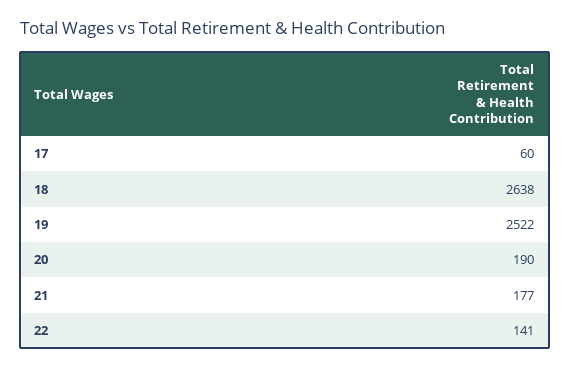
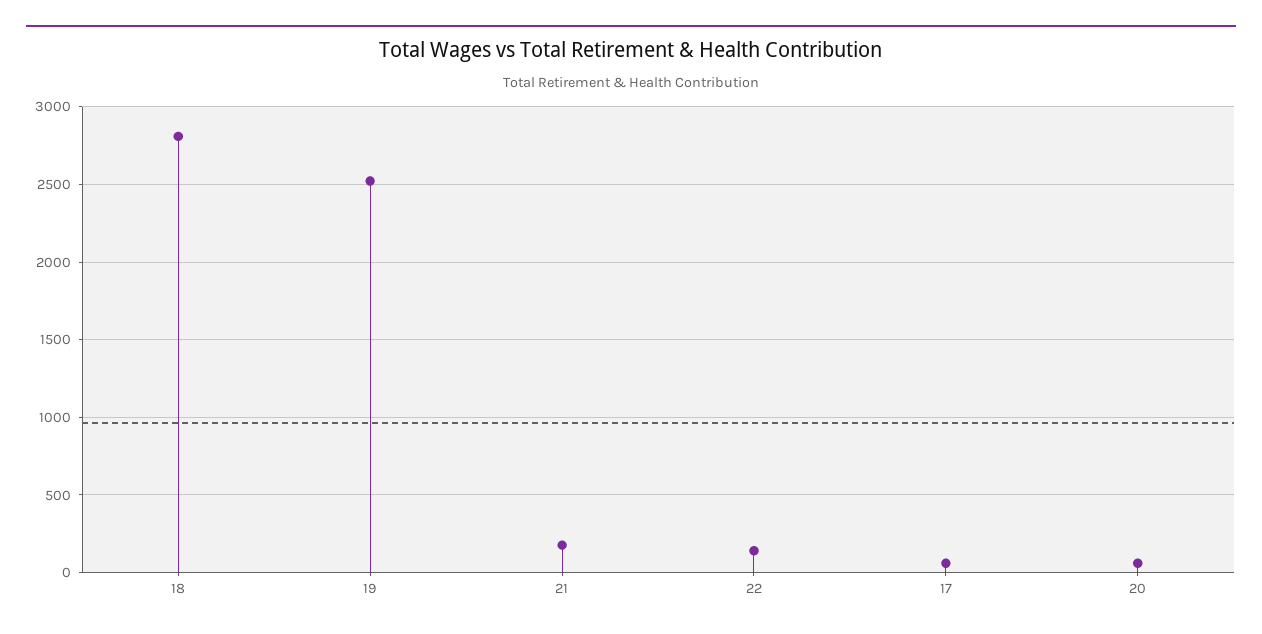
18: 2638 -> 2800
20: 190 -> 50

